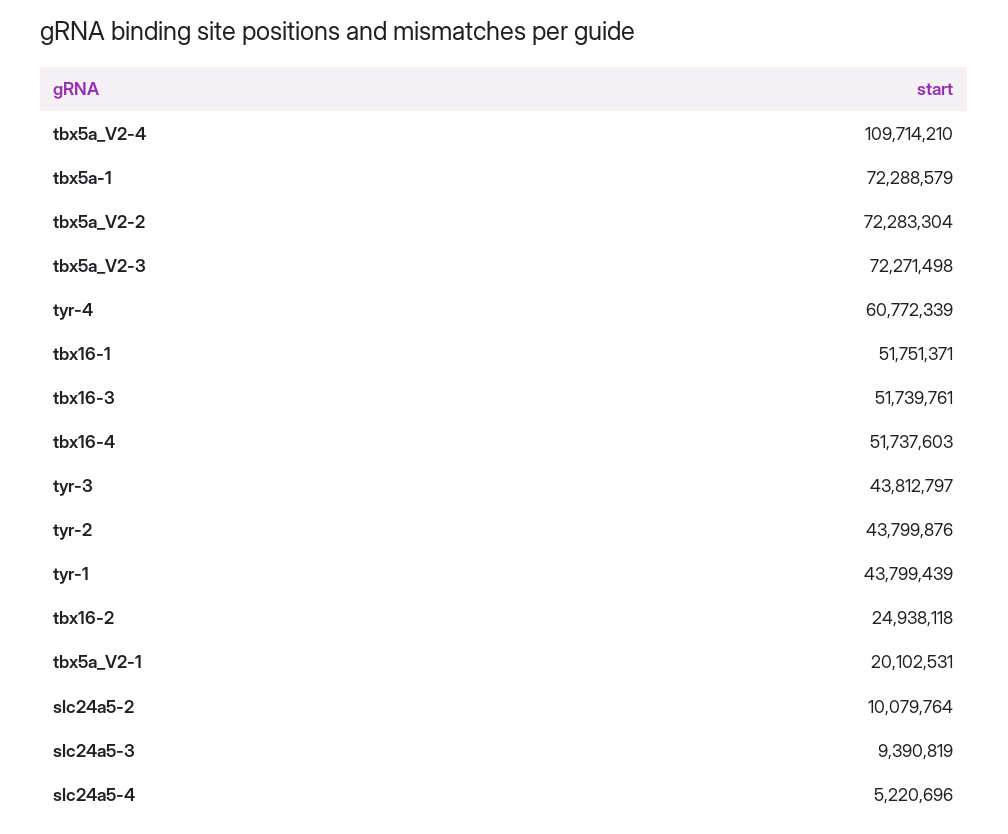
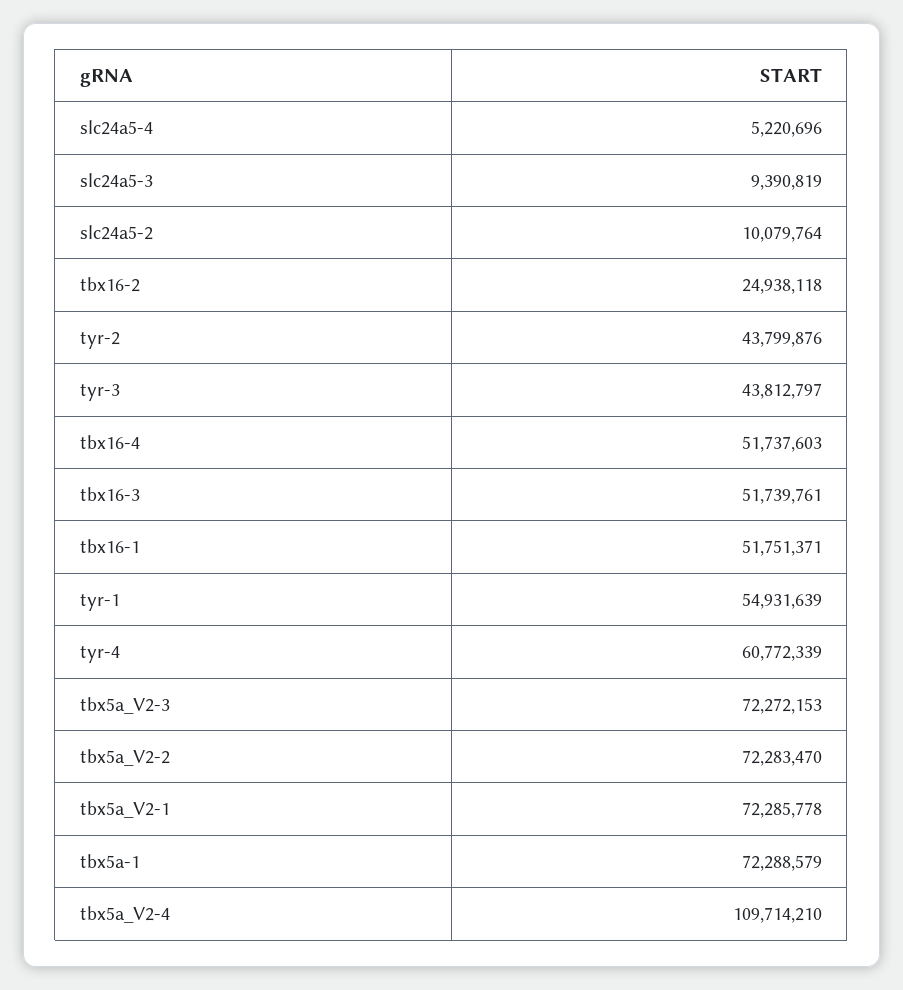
tbx5a_V2-2: 72283304 -> 72283470
tbx5a_V2-3: 72271498 -> 72272153
tyr-1: 43799439 -> 54931639
tbx5a_V2-1: 20102531 -> 72285778

